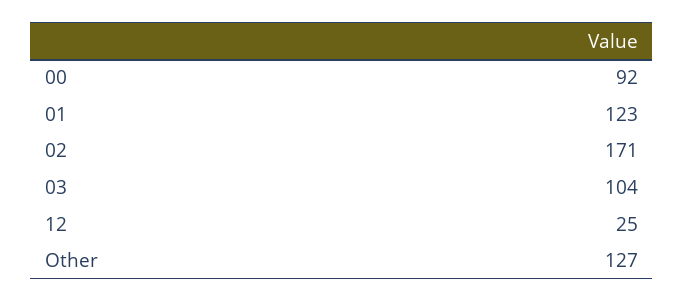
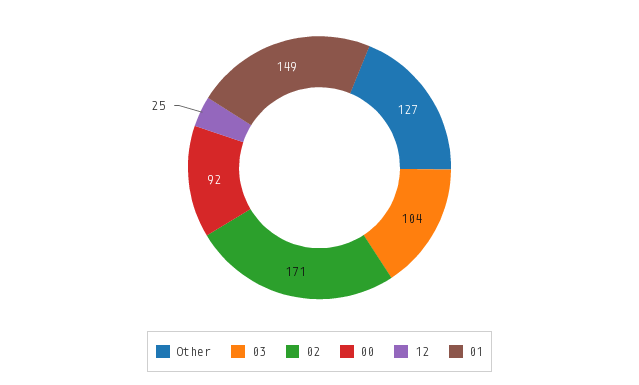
01: 123 -> 149

